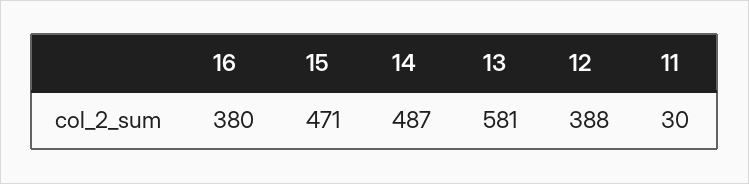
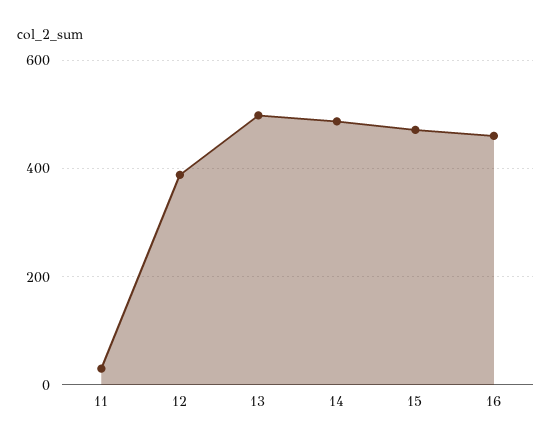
16: 380 -> 460
13: 581 -> 500

